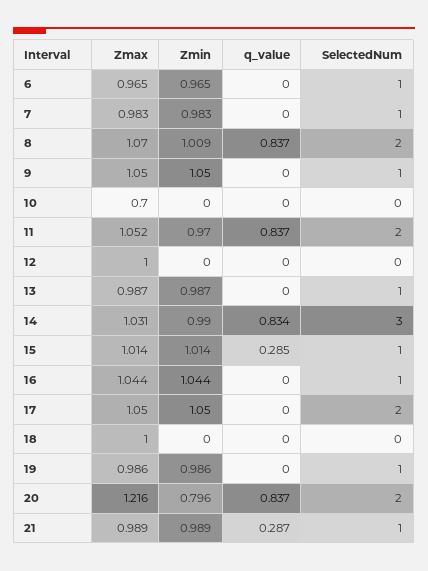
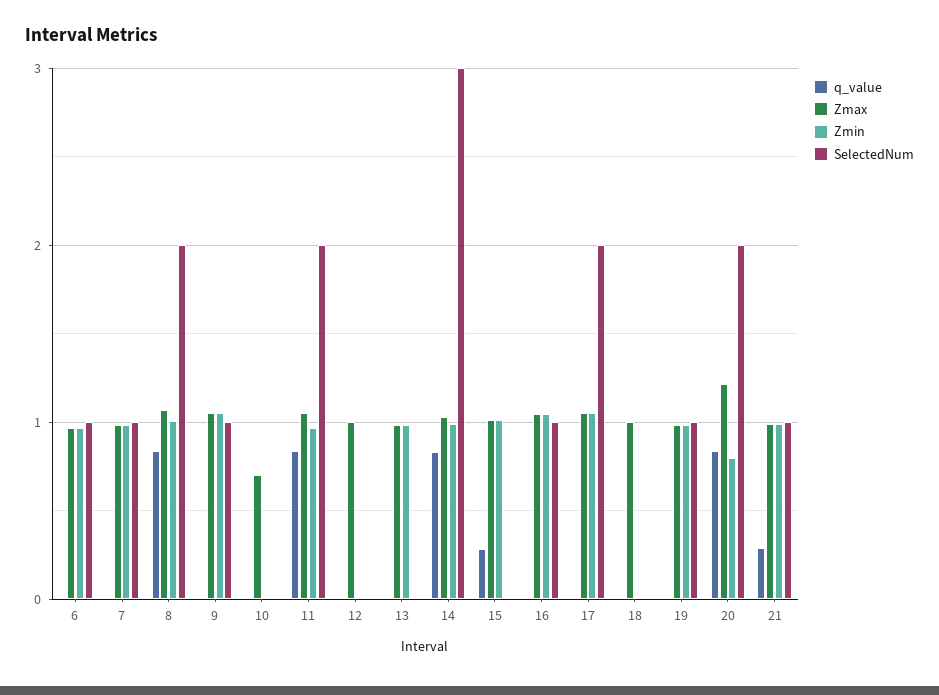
SelectedNum, 13: 1 -> 0
SelectedNum, 15: 1 -> 0

